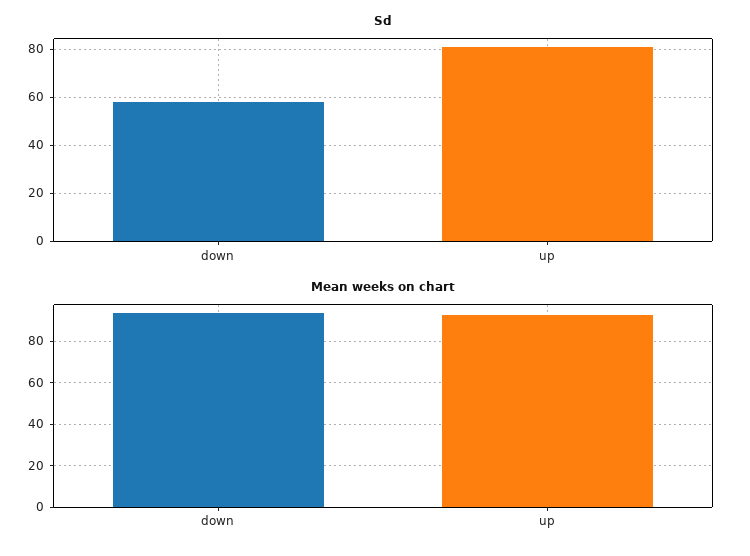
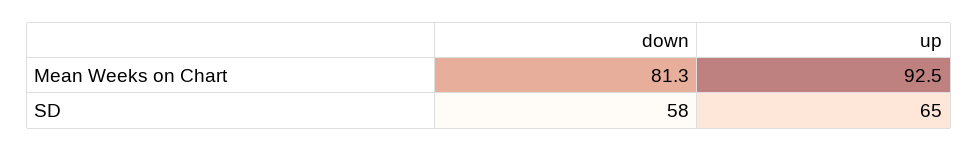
Sd, up: 80 -> 65
Mean weeks on chart, down: 95 -> 81.3

